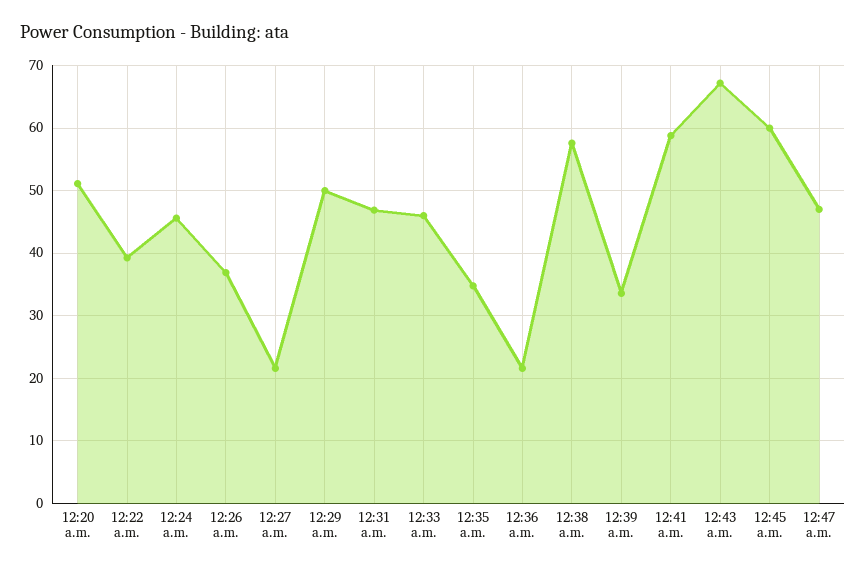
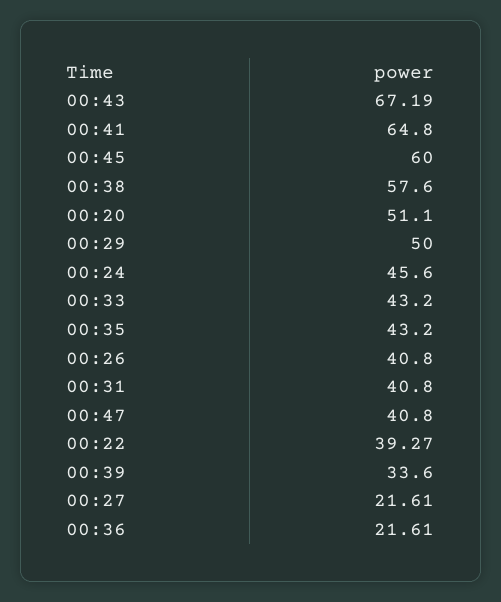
12:26 a.m.: 37 -> 40.8
12:31 a.m.: 47 -> 40.8
12:33 a.m.: 46 -> 43.2
12:35 a.m.: 35 -> 43.2
12:41 a.m.: 59 -> 64.8
12:47 a.m.: 47 -> 40.8

